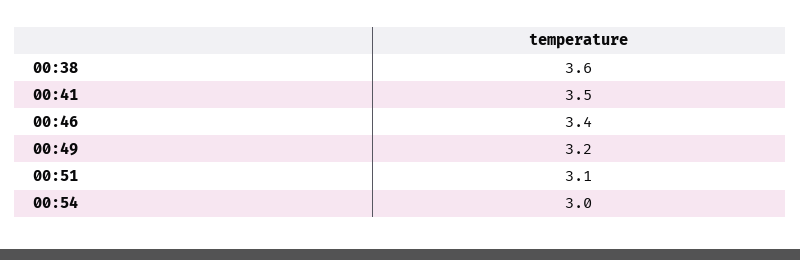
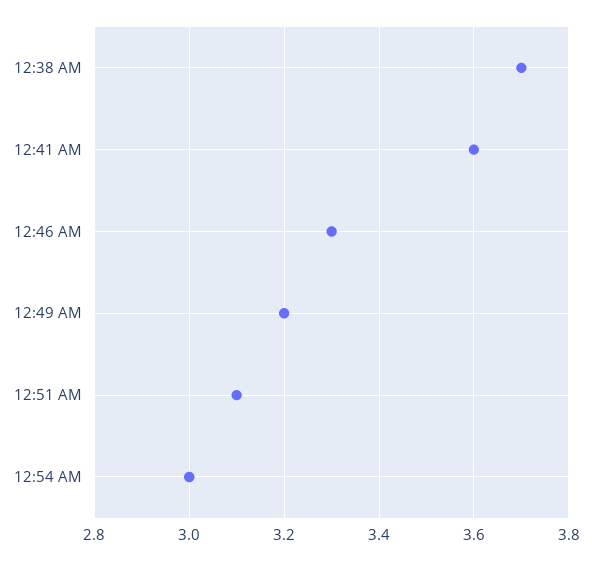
00:38: 3.6 -> 3.7
00:41: 3.5 -> 3.6
00:46: 3.4 -> 3.3

